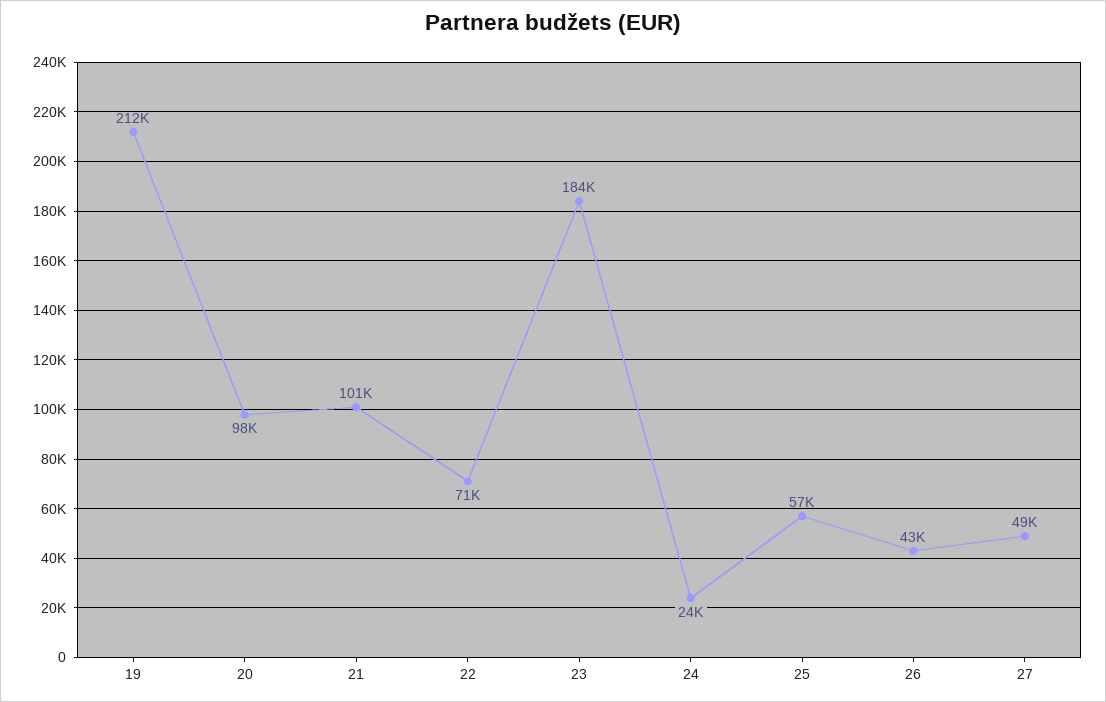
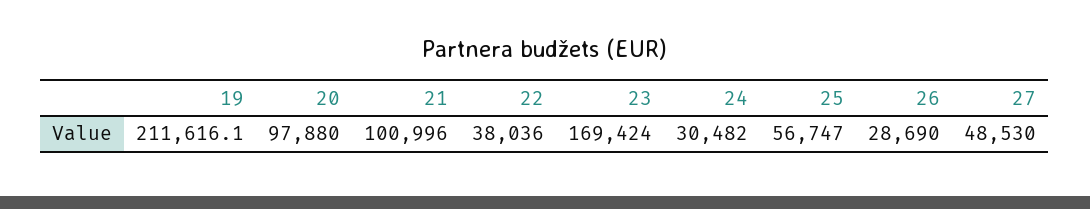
22: 71000 -> 38036
23: 184000 -> 169424
24: 24000 -> 30482
26: 43000 -> 28690

